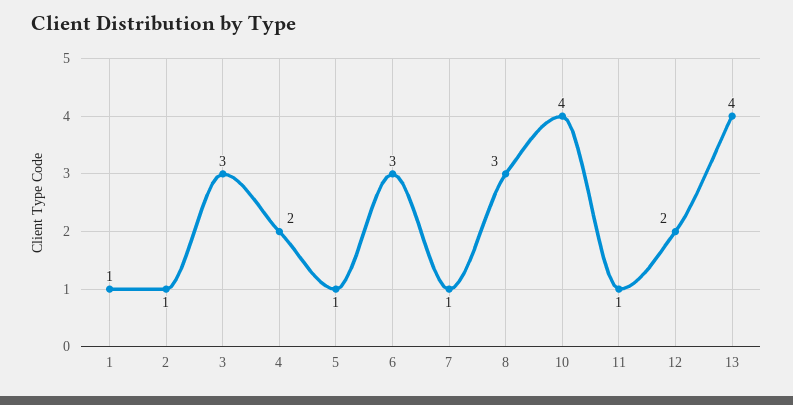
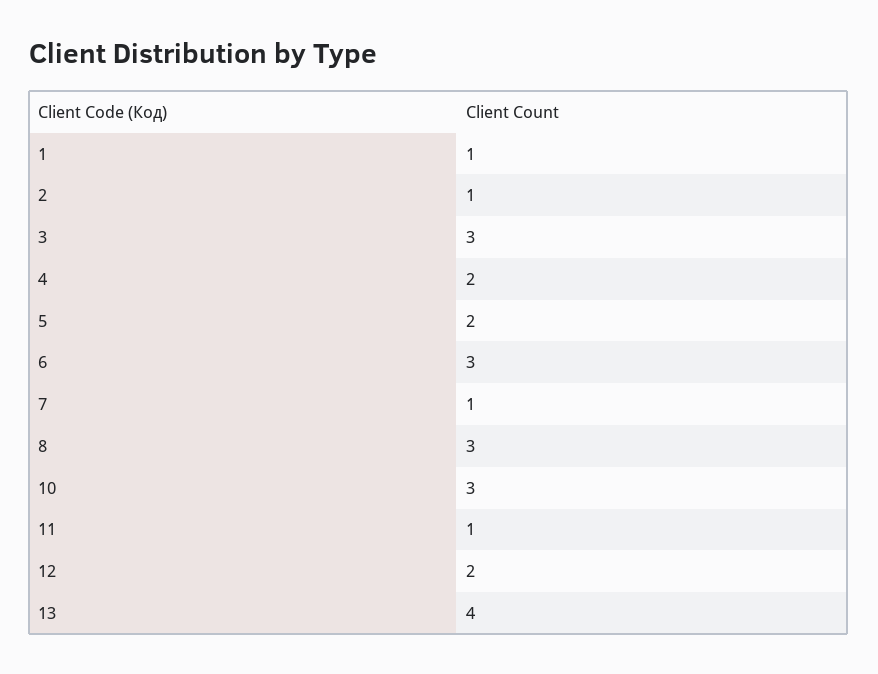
5: 1 -> 2
10: 4 -> 3

